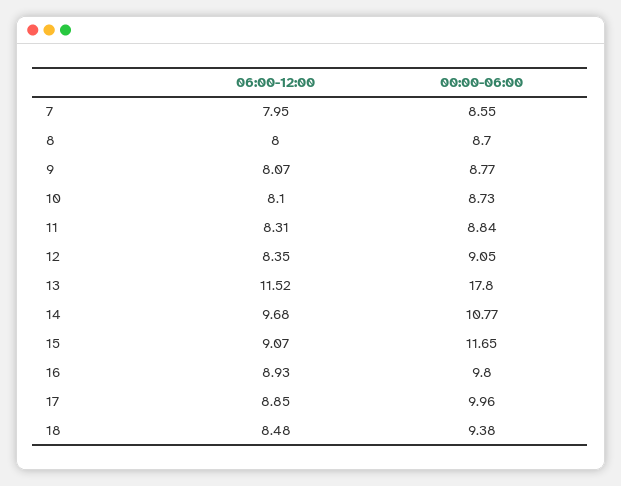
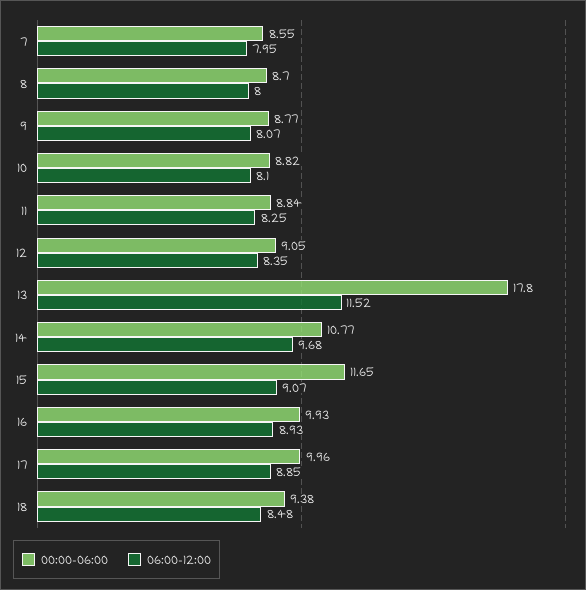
00:00-06:00, 10: 8.73 -> 8.82
06:00-12:00, 11: 8.31 -> 8.25
00:00-06:00, 16: 9.8 -> 9.93

